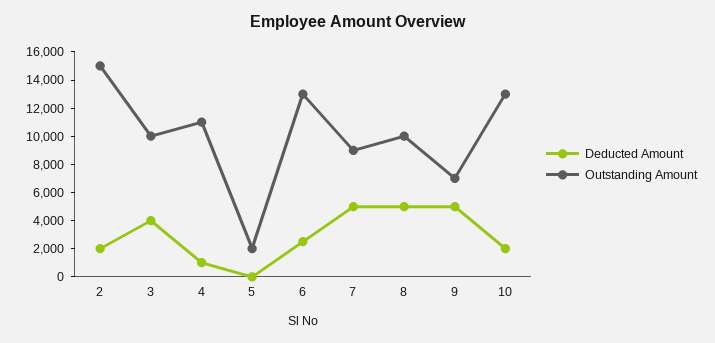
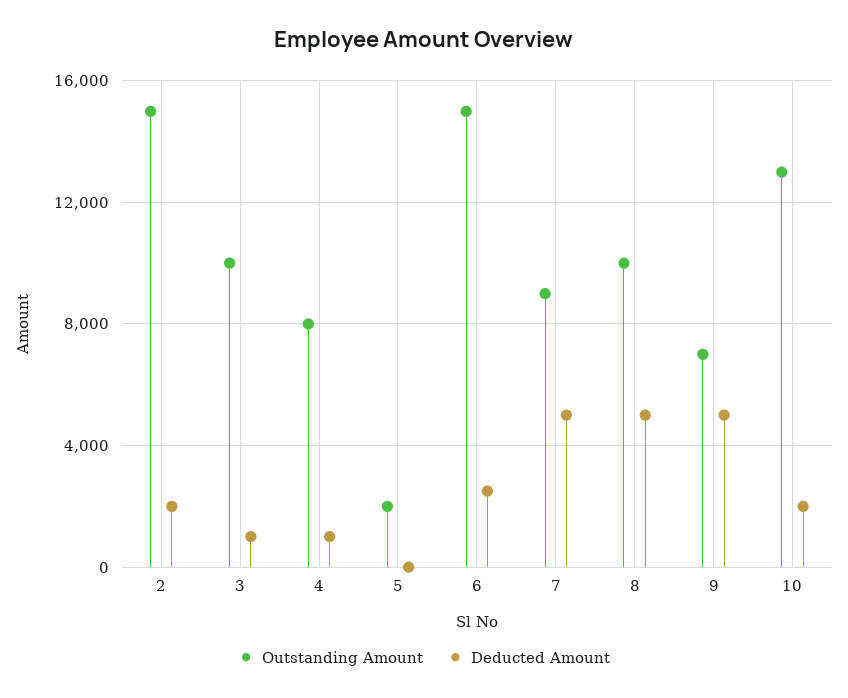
Deducted Amount, 3: 4000 -> 1000
Outstanding Amount, 4: 11000 -> 8000
Outstanding Amount, 6: 13000 -> 15000

